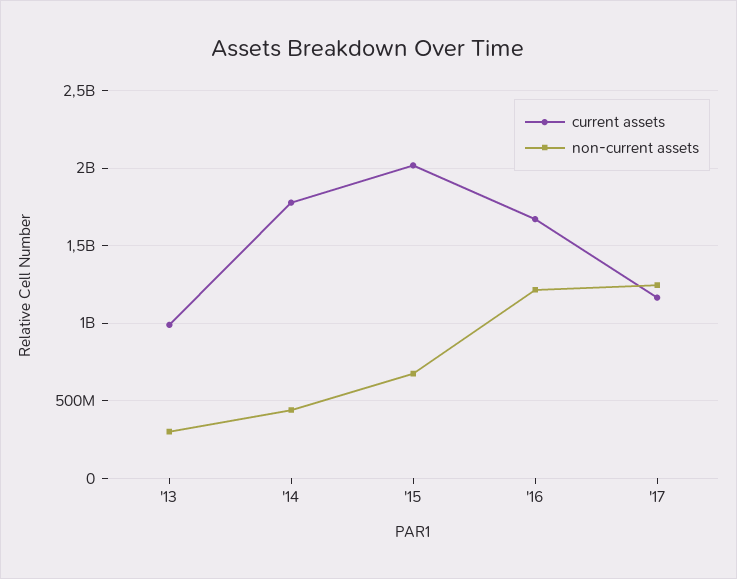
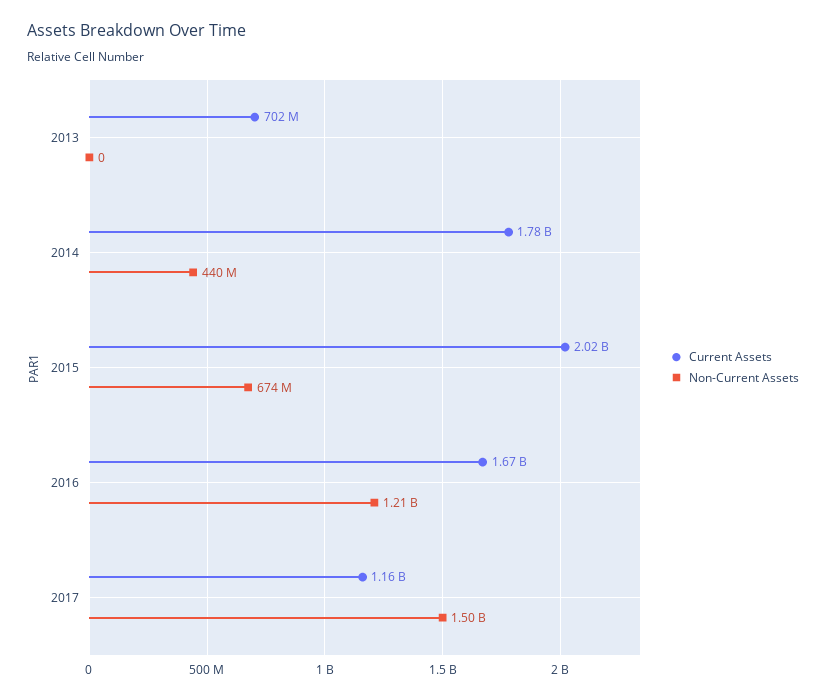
current assets, '13: 1000000000 -> 702000000
non-current assets, '13: 300000000 -> 0
non-current assets, '17: 1250000000 -> 1500000000

